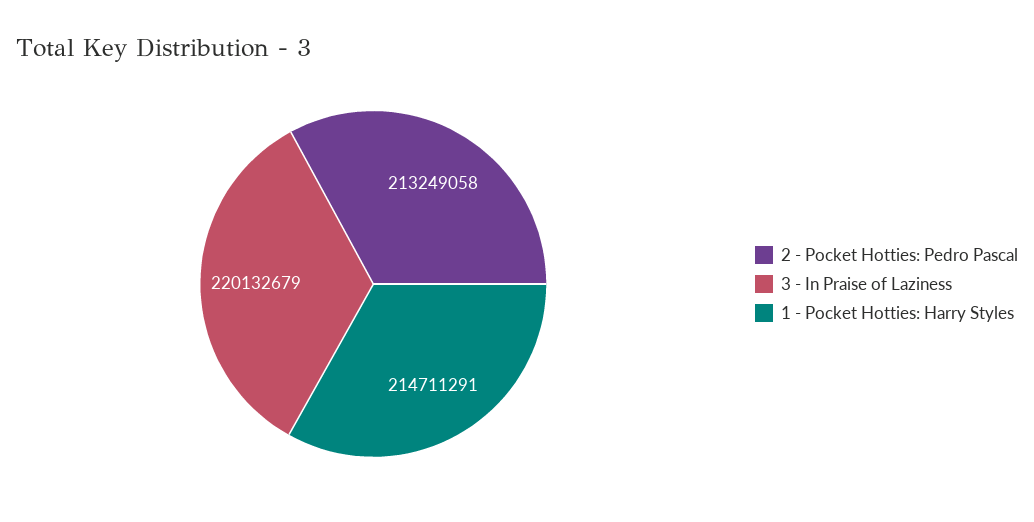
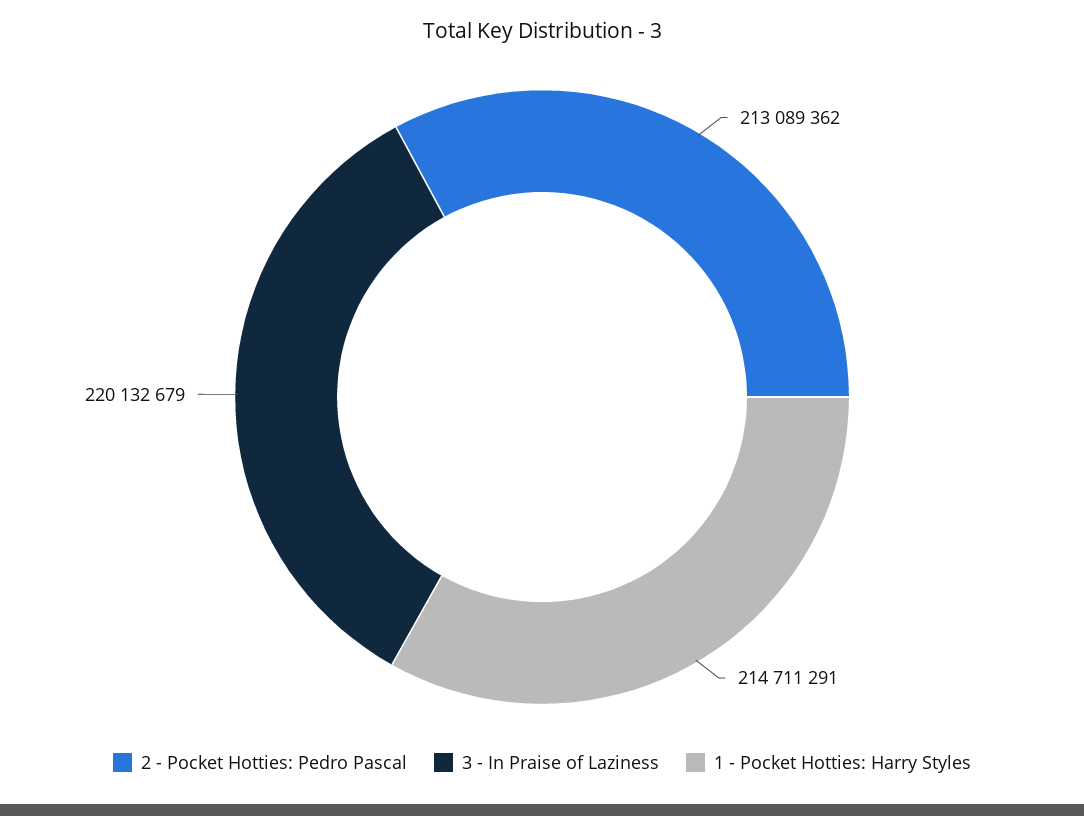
2 - Pocket Hotties: Pedro Pascal: 213249058 -> 213089362

